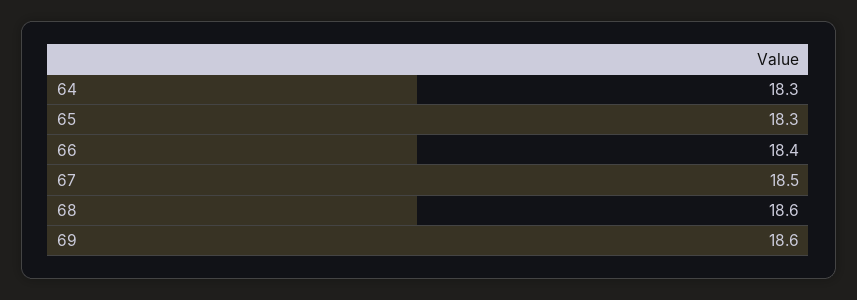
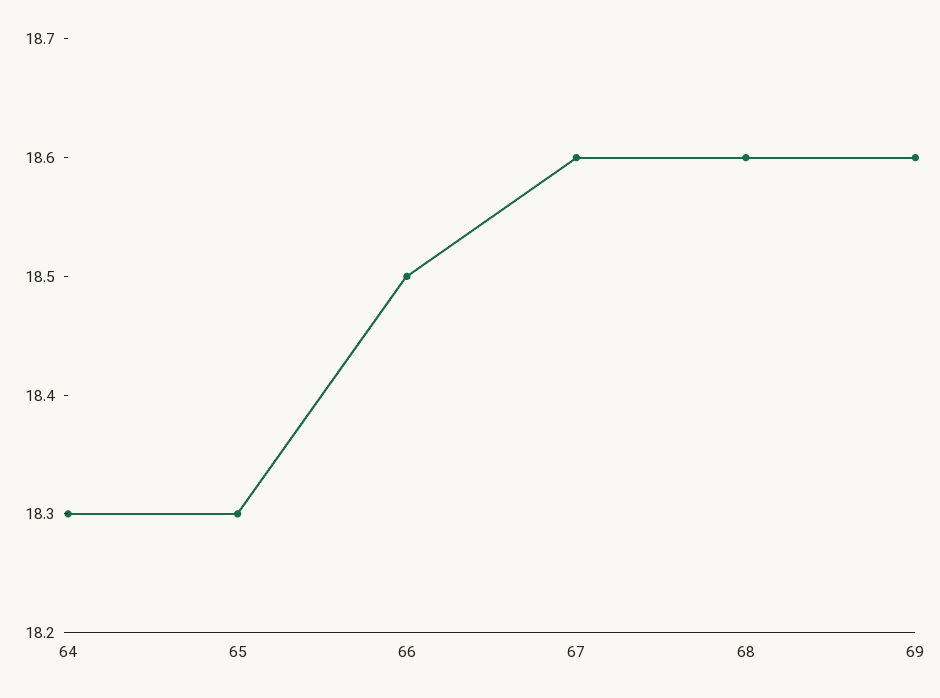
66: 18.4 -> 18.5
67: 18.5 -> 18.6

